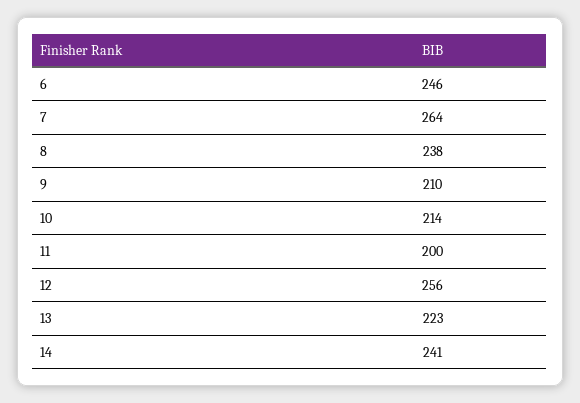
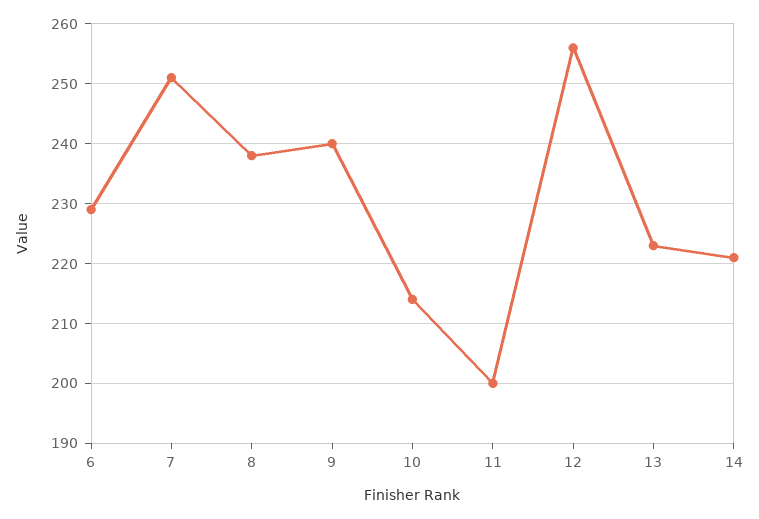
6: 246 -> 230
7: 264 -> 250
9: 210 -> 240
14: 241 -> 220

